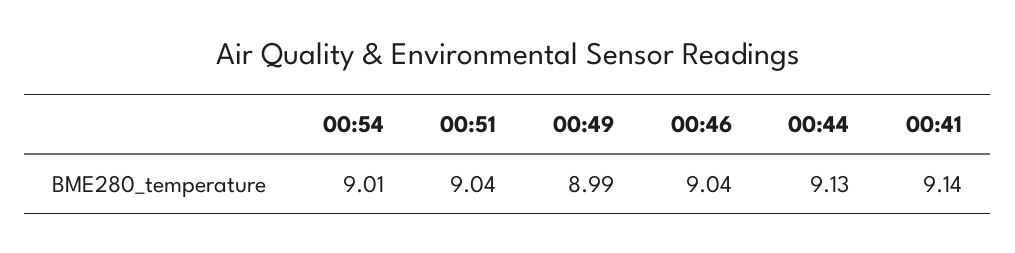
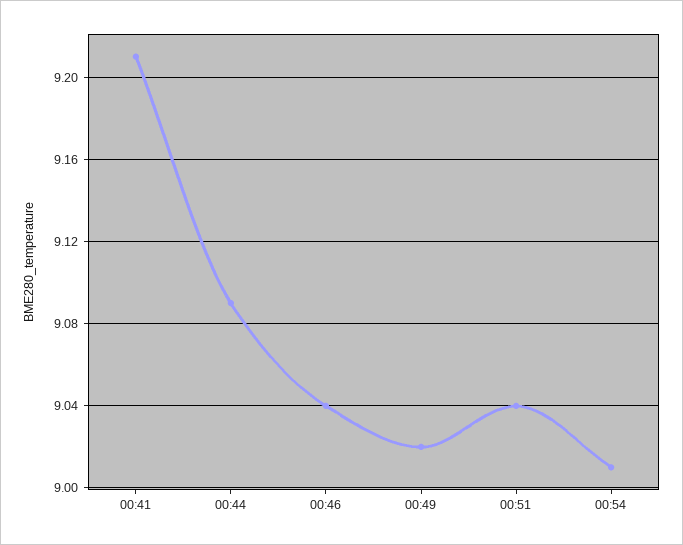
00:49: 8.99 -> 9.02
00:44: 9.13 -> 9.09
00:41: 9.14 -> 9.21

